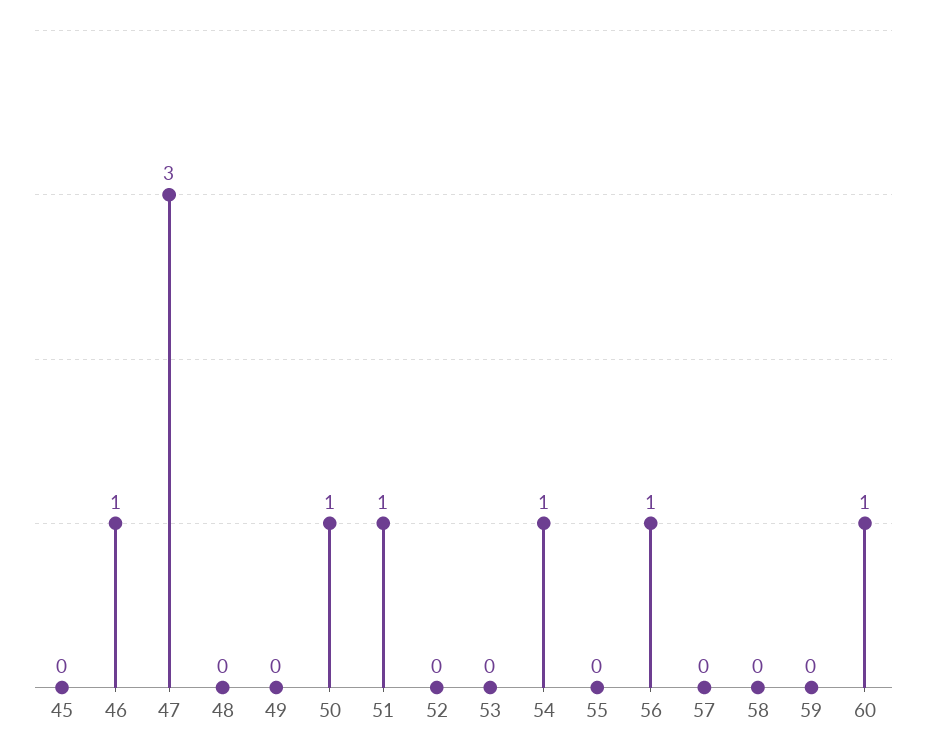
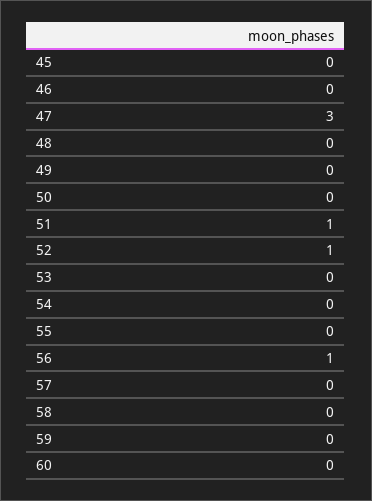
46: 1 -> 0
50: 1 -> 0
52: 0 -> 1
54: 1 -> 0
60: 1 -> 0

